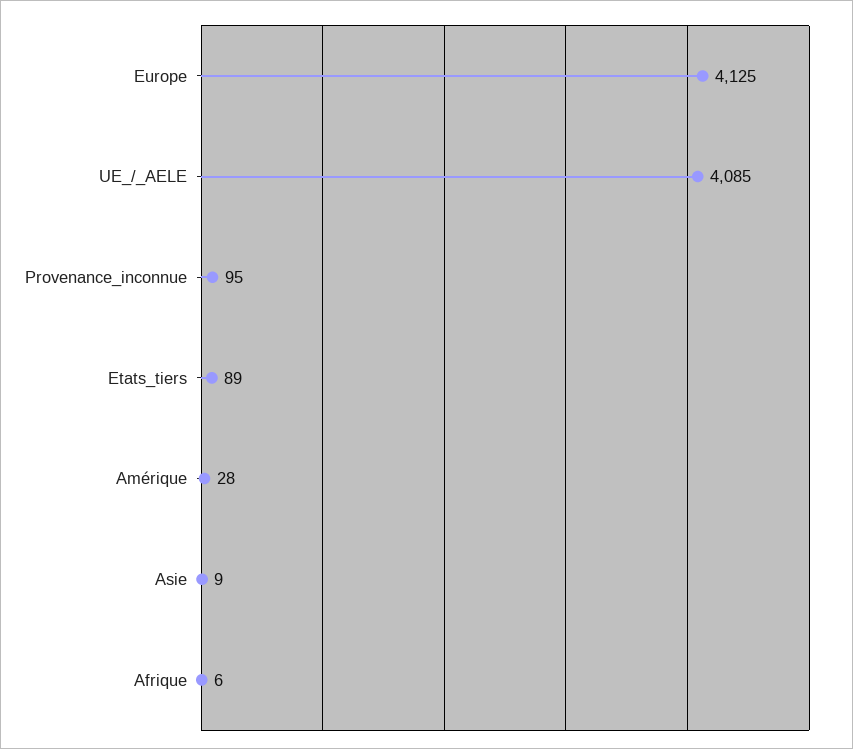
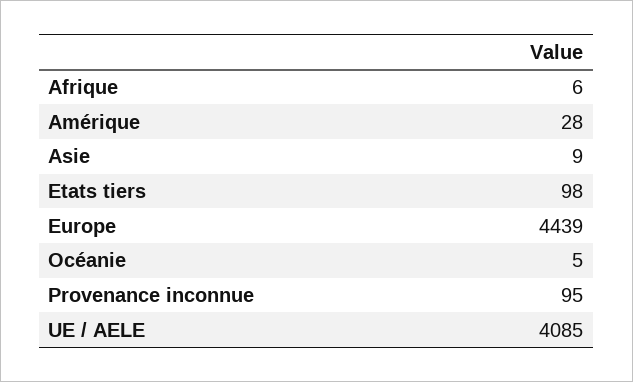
Europe: 4125 -> 4439
Etats_tiers: 89 -> 98
Océanie: none -> 5

